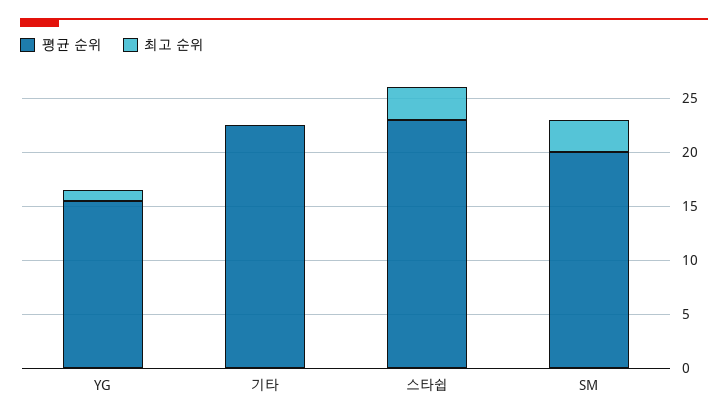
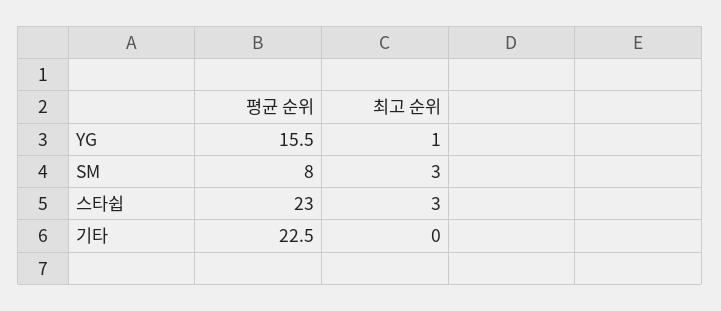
평균 순위, SM: 20 -> 8

